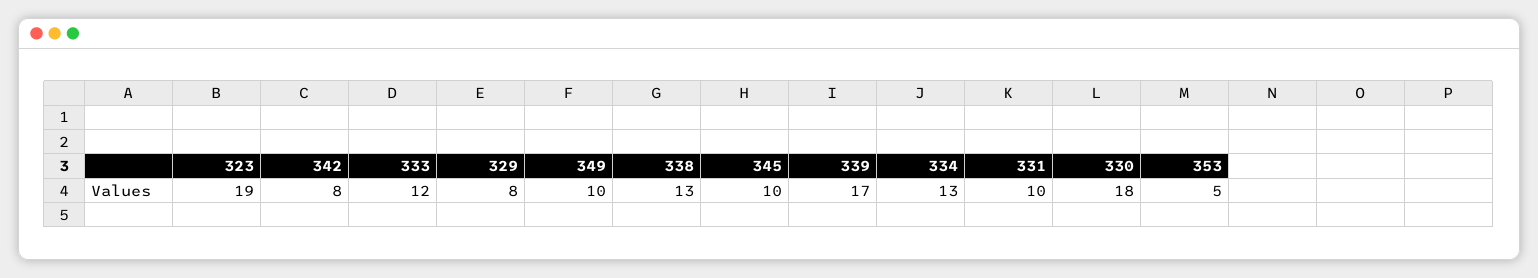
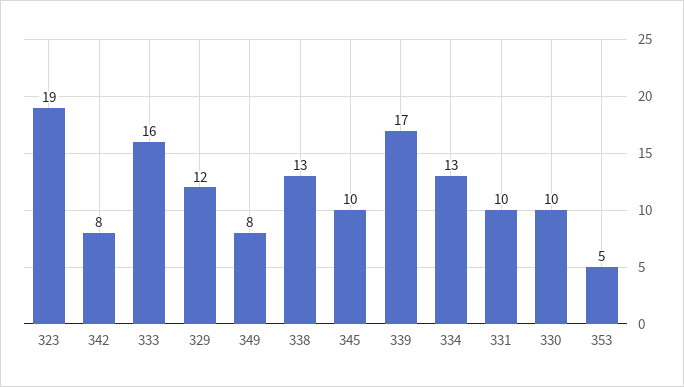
333: 12 -> 16
329: 8 -> 12
349: 10 -> 8
330: 18 -> 10

